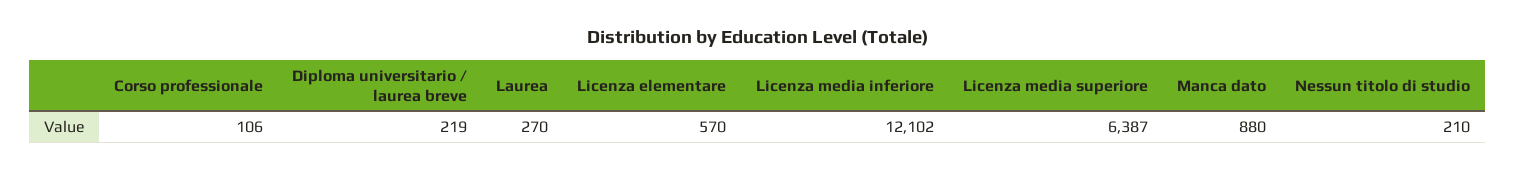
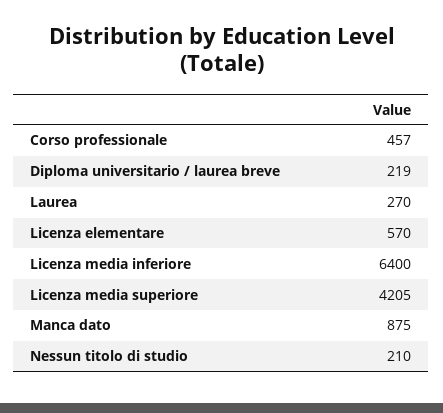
Corso professionale: 106 -> 457
Licenza media inferiore: 12102 -> 6400
Licenza media superiore: 6387 -> 4205
Manca dato: 880 -> 875

